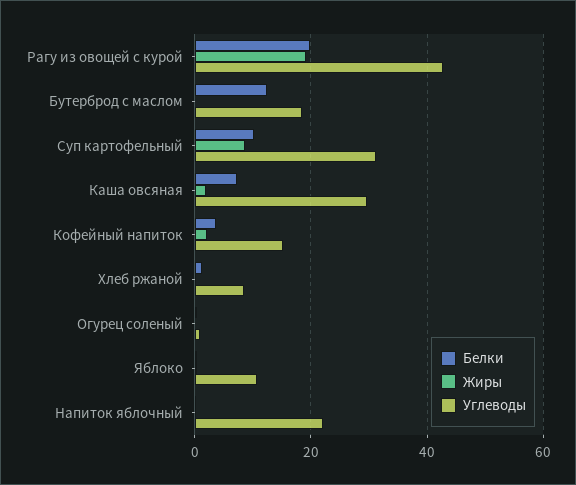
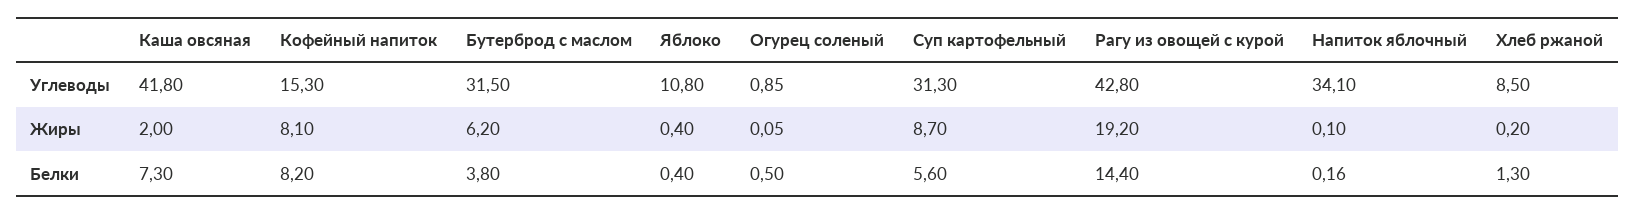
Белки, Рагу из овощей с курой: 20 -> 14.4
Белки, Бутерброд с маслом: 12 -> 3.8
Жиры, Бутерброд с маслом: 0 -> 6.2
Углеводы, Бутерброд с маслом: 18 -> 31.5
Белки, Суп картофельный: 10 -> 5.6
Углеводы, Каша овсяная: 30 -> 41.8
Белки, Кофейный напиток: 4 -> 8.2
Жиры, Кофейный напиток: 2 -> 8.1
Углеводы, Напиток яблочный: 22 -> 34.1

